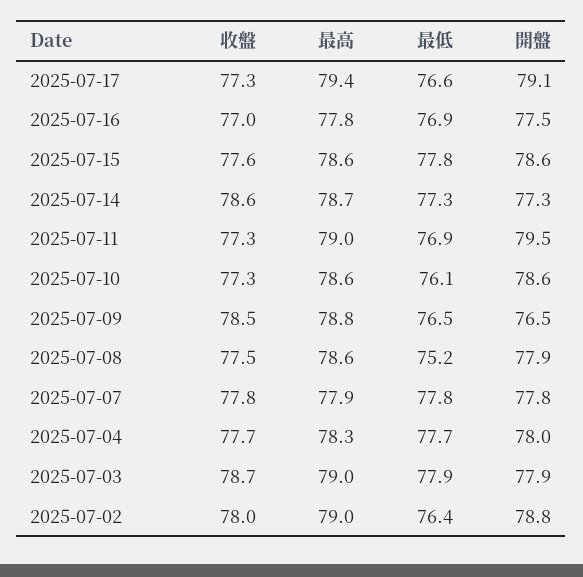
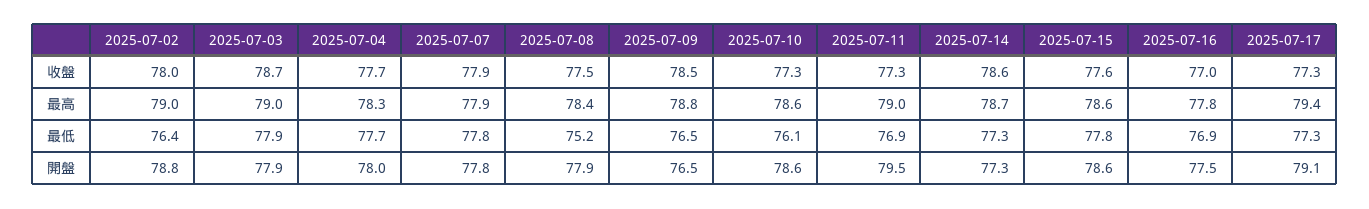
最低, 2025-07-17: 76.6 -> 77.3
最高, 2025-07-08: 78.6 -> 78.4
收盤, 2025-07-07: 77.8 -> 77.9

